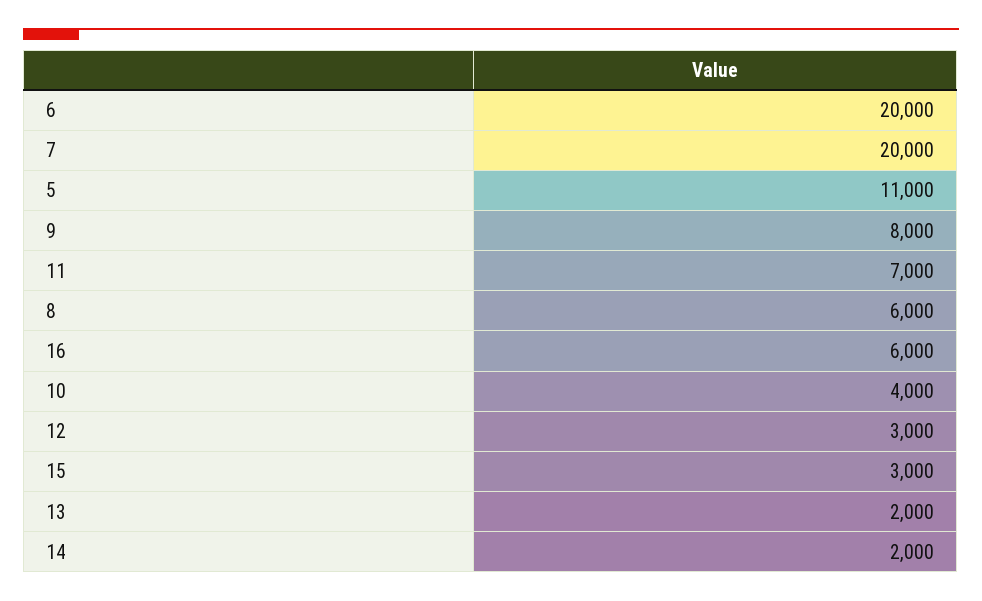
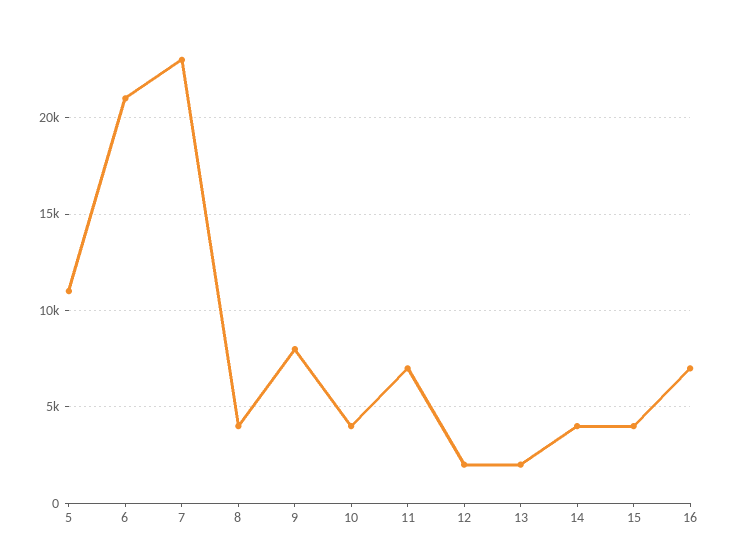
6: 20000 -> 21000
7: 20000 -> 23000
8: 6000 -> 4000
16: 6000 -> 7000
12: 3000 -> 2000
15: 3000 -> 4000
14: 2000 -> 4000

